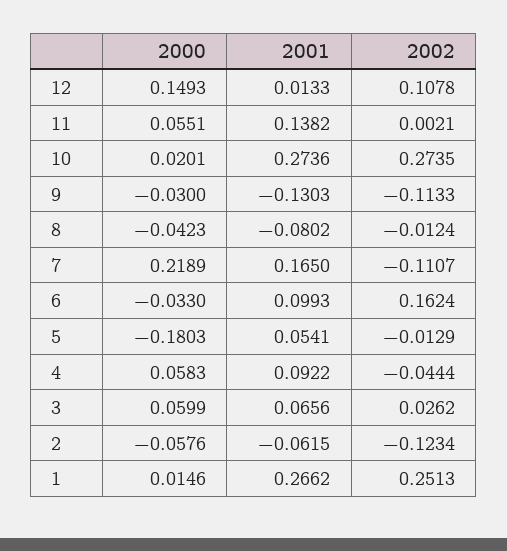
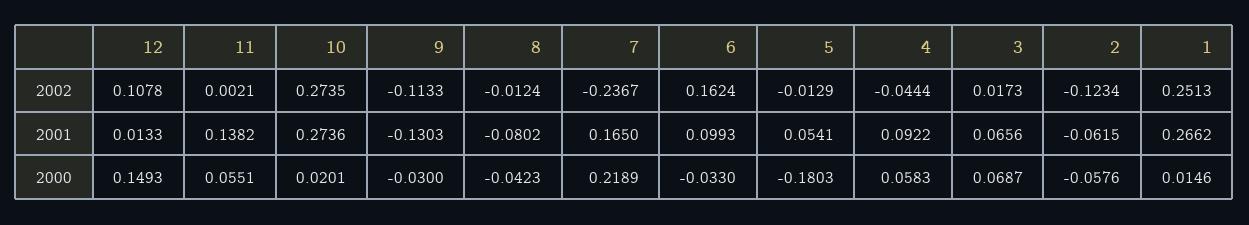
2002, 7: -0.1107 -> -0.2367
2000, 3: 0.0599 -> 0.0687
2002, 3: 0.0262 -> 0.0173

